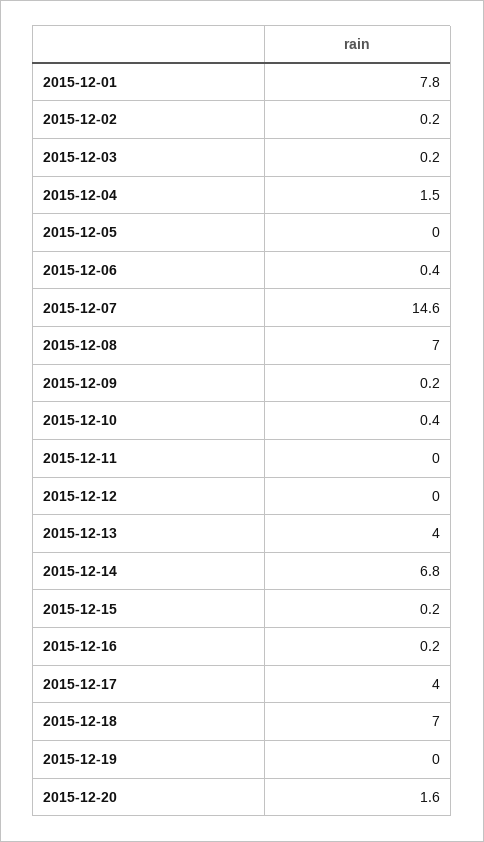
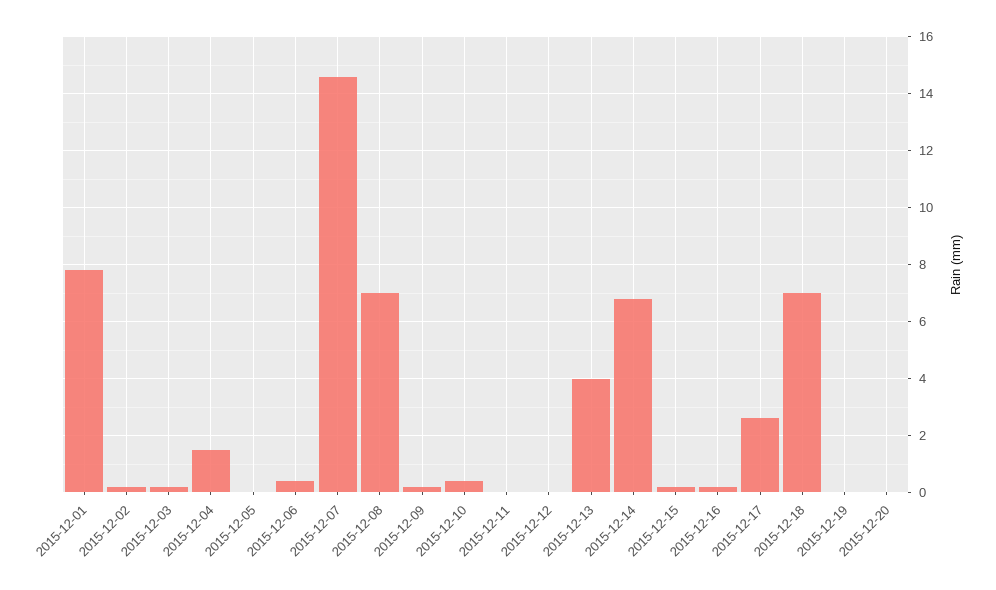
2015-12-17: 4 -> 2.5
2015-12-20: 1.6 -> 0

